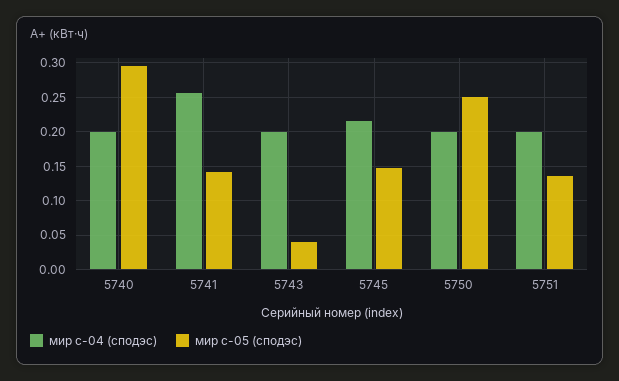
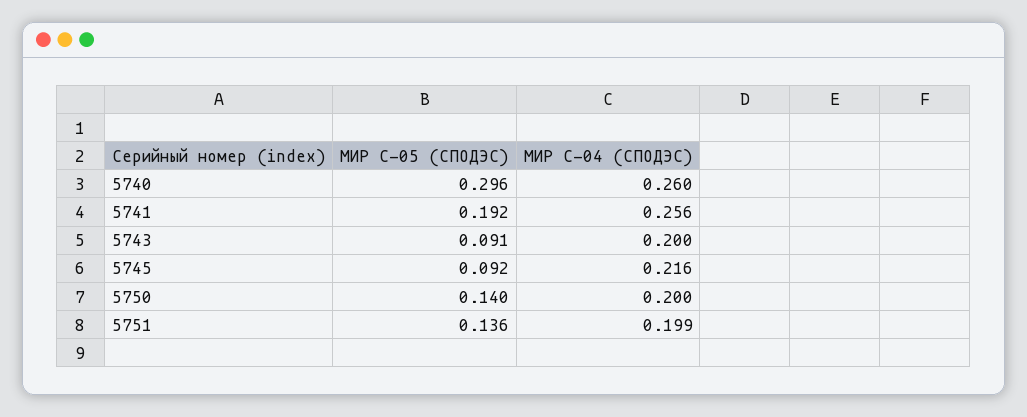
мир с-04 (сподэс), 5740: 0.2 -> 0.26
мир с-05 (сподэс), 5741: 0.14 -> 0.192
мир с-05 (сподэс), 5743: 0.04 -> 0.091
мир с-05 (сподэс), 5745: 0.15 -> 0.092
мир с-05 (сподэс), 5750: 0.25 -> 0.14

